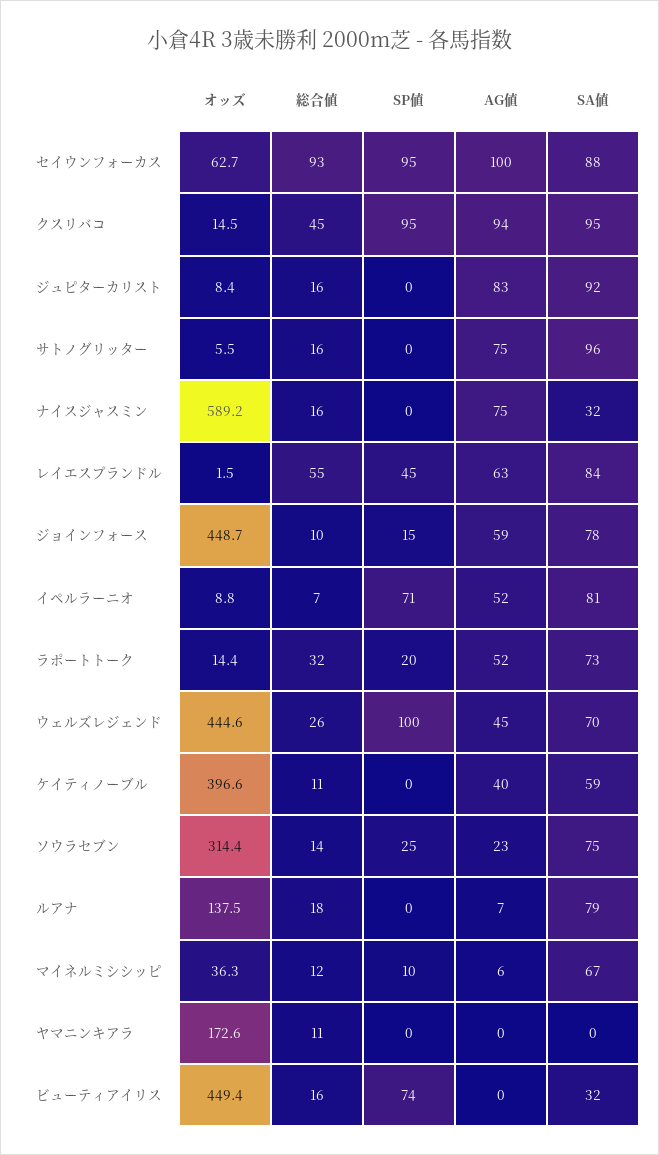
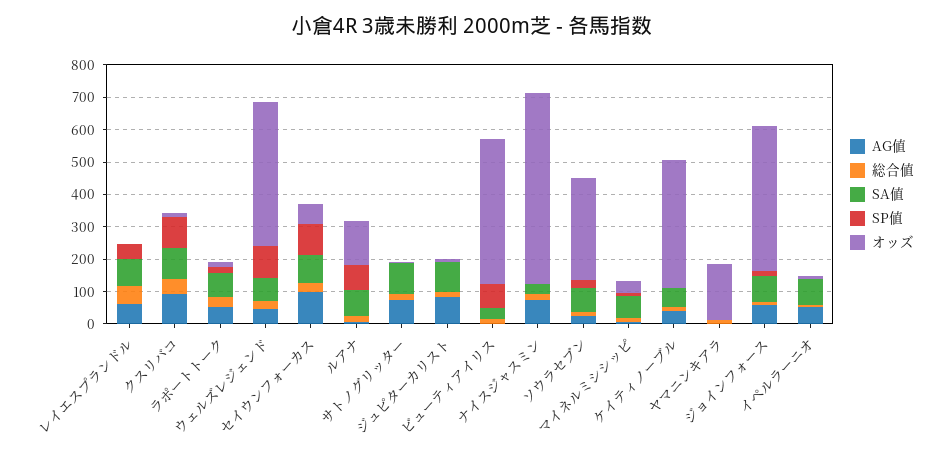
総合値, セイウンフォーカス: 93 -> 25
SP値, イペルラーニオ: 71 -> 0
SP値, ルアナ: 0 -> 75

